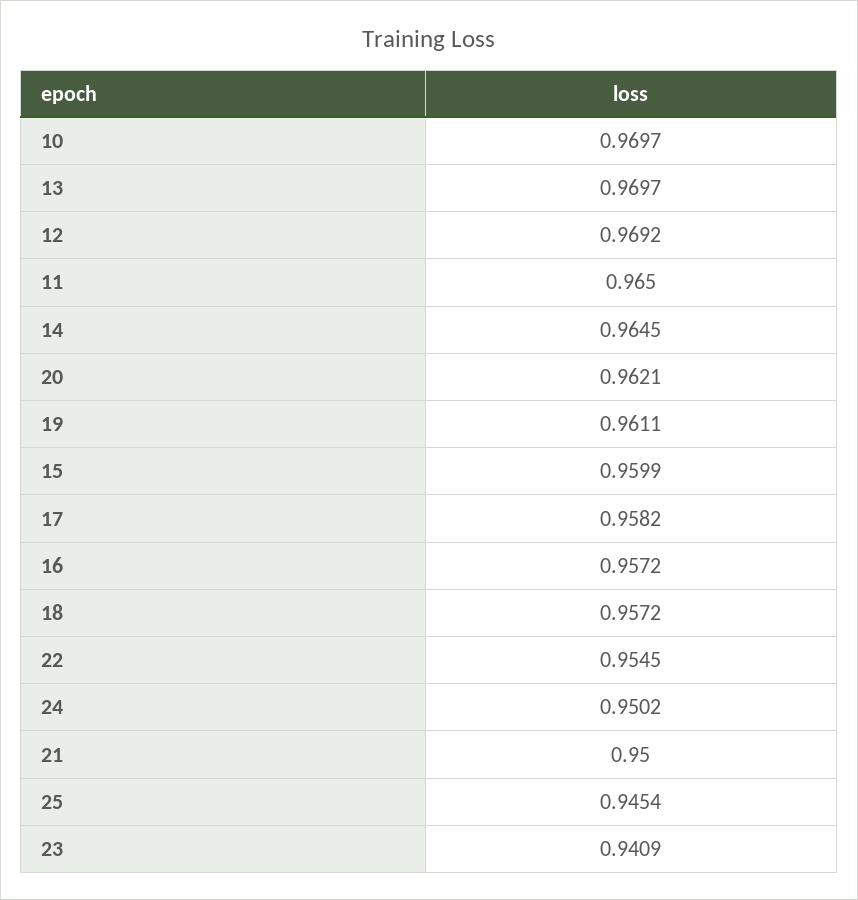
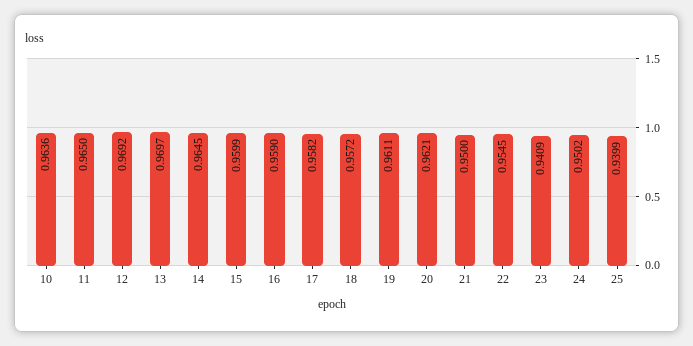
10: 0.9697 -> 0.9636
16: 0.9572 -> 0.959
25: 0.9454 -> 0.9399

